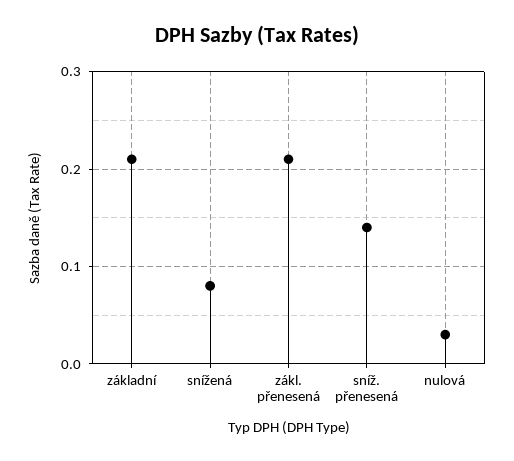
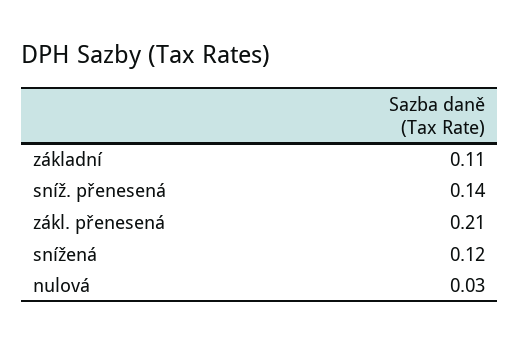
základní: 0.21 -> 0.11
snížená: 0.08 -> 0.12

